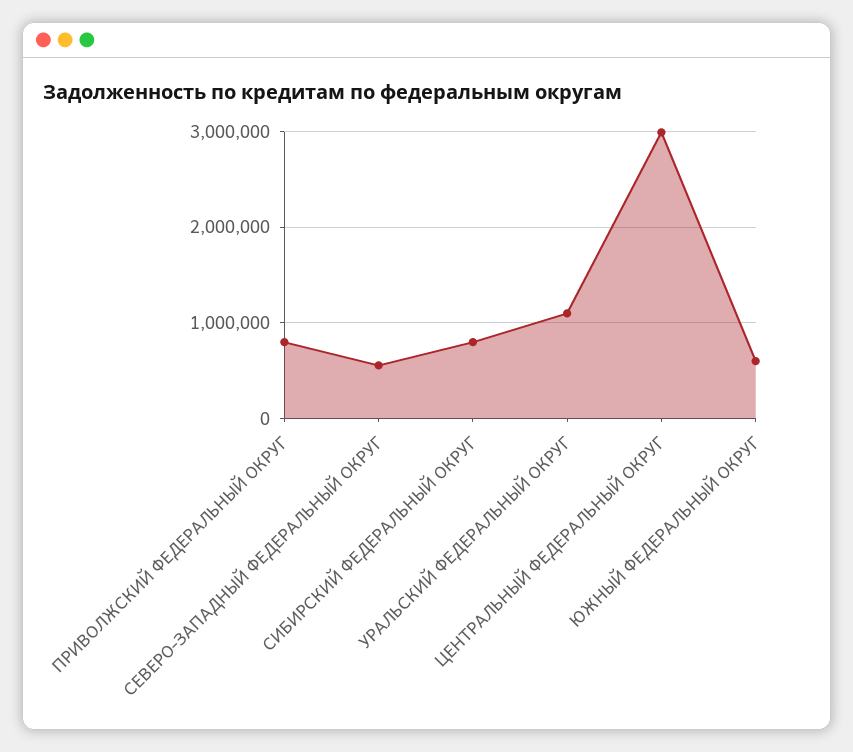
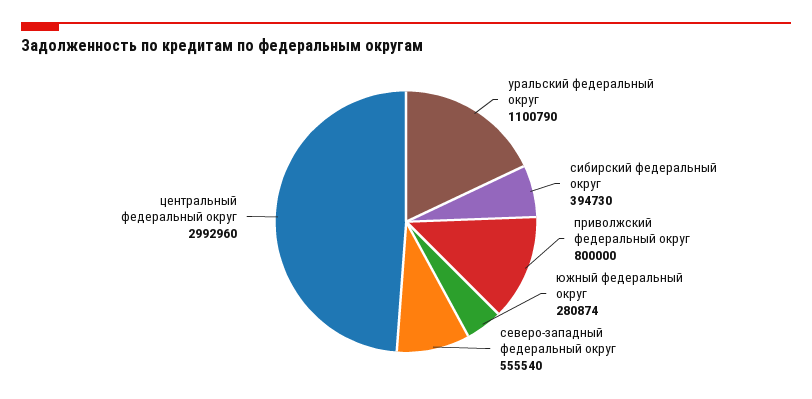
СИБИРСКИЙ ФЕДЕРАЛЬНЫЙ ОКРУГ: 800000 -> 394730
ЮЖНЫЙ ФЕДЕРАЛЬНЫЙ ОКРУГ: 600000 -> 280874

